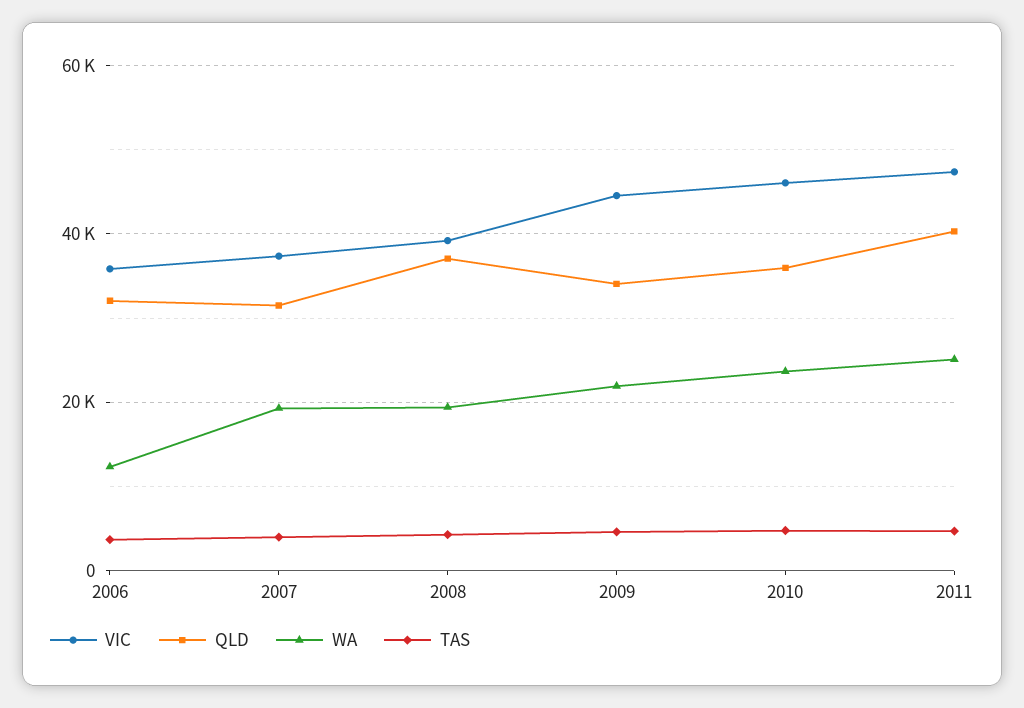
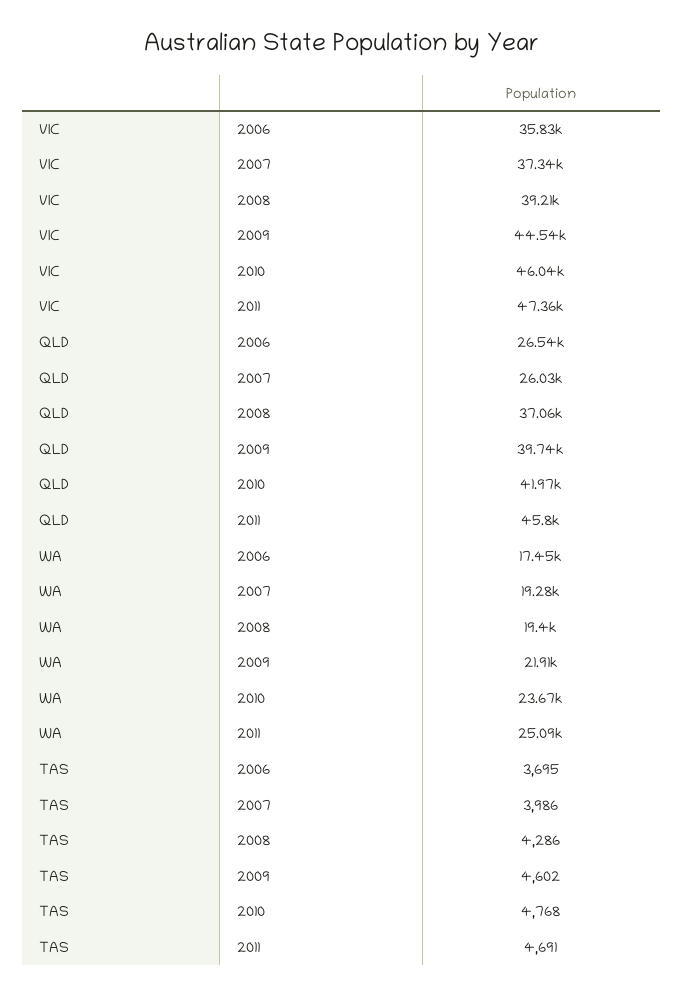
QLD, 2006: 32000 -> 26540
WA, 2006: 12000 -> 17450
QLD, 2007: 32000 -> 26030
QLD, 2009: 34000 -> 39740
QLD, 2010: 36000 -> 41970
QLD, 2011: 40000 -> 45800

